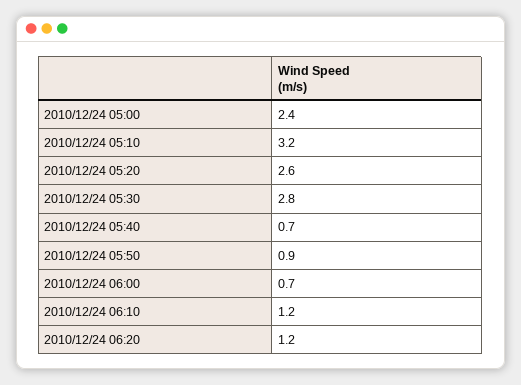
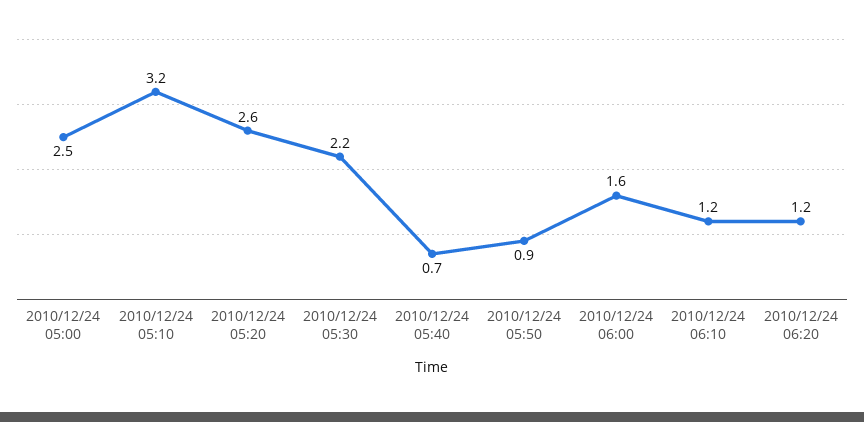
2010/12/24 05:00: 2.4 -> 2.5
2010/12/24 05:30: 2.8 -> 2.2
2010/12/24 06:00: 0.7 -> 1.6

